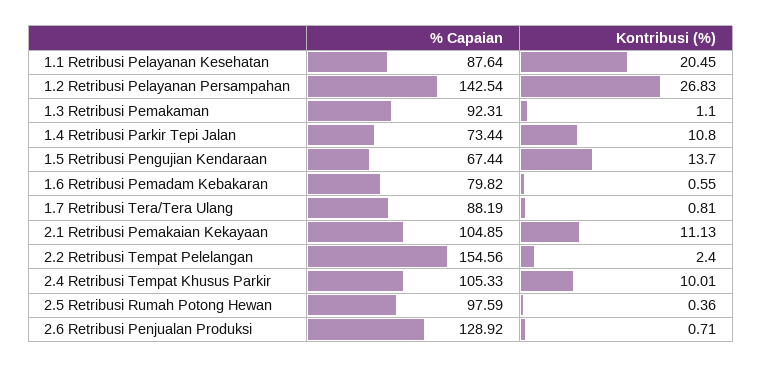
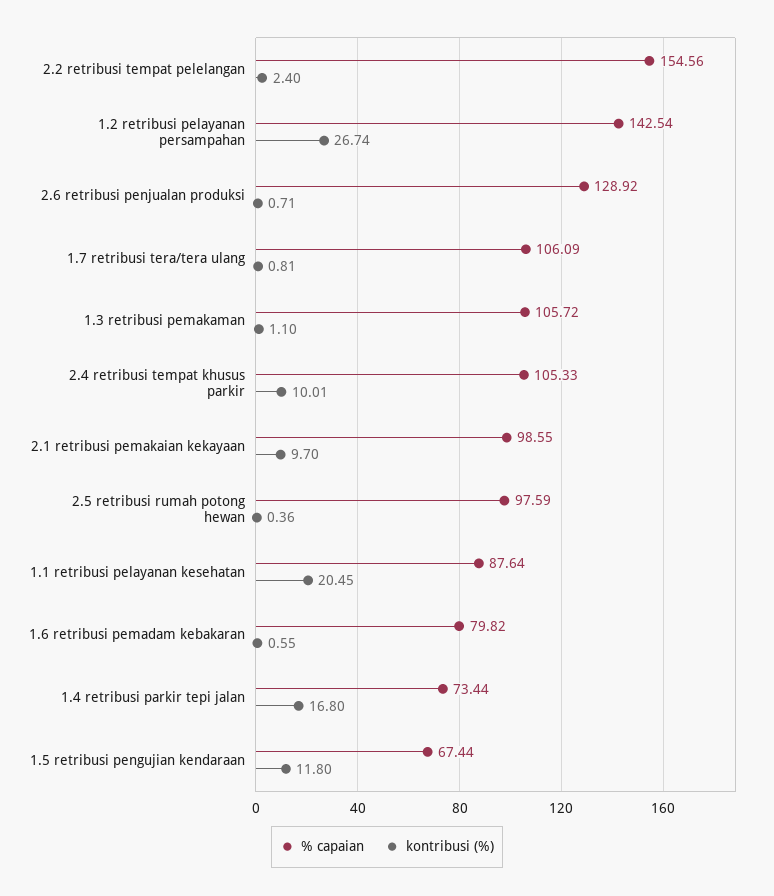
Kontribusi (%), 1.2 Retribusi Pelayanan Persampahan: 26.83 -> 26.74
% Capaian, 1.3 Retribusi Pemakaman: 92.31 -> 105.72
Kontribusi (%), 1.4 Retribusi Parkir Tepi Jalan: 10.8 -> 16.8
Kontribusi (%), 1.5 Retribusi Pengujian Kendaraan: 13.7 -> 11.8
% Capaian, 1.7 Retribusi Tera/Tera Ulang: 88.19 -> 106.09
% Capaian, 2.1 Retribusi Pemakaian Kekayaan: 104.85 -> 98.55
Kontribusi (%), 2.1 Retribusi Pemakaian Kekayaan: 11.13 -> 9.7

